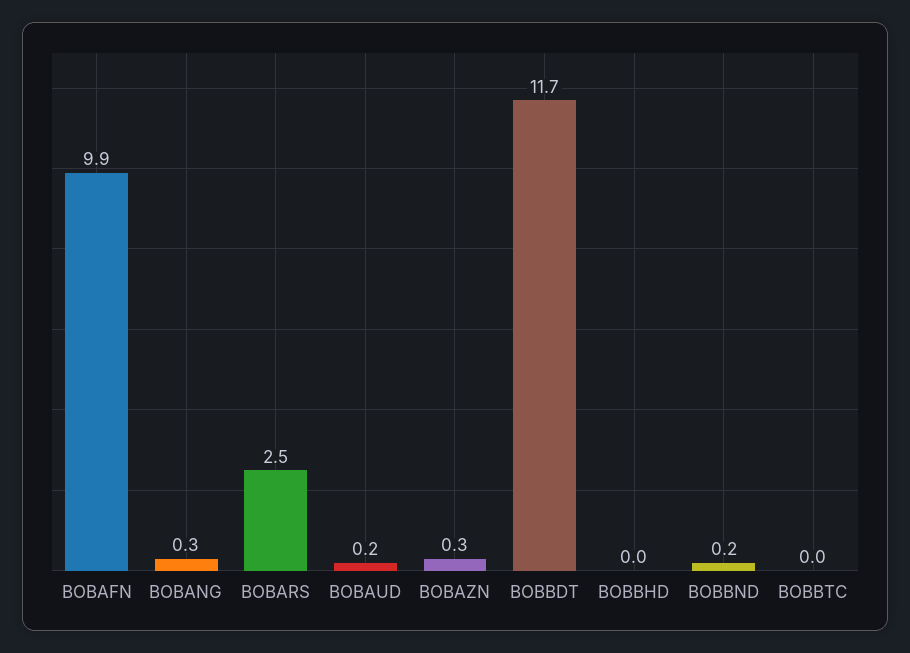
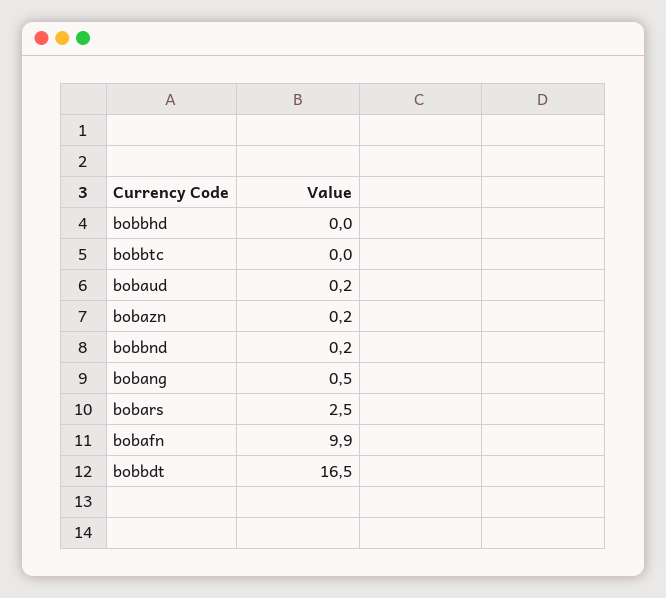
BOBANG: 0.3 -> 0.5
BOBAZN: 0.3 -> 0.2
BOBBDT: 11.7 -> 16.5

